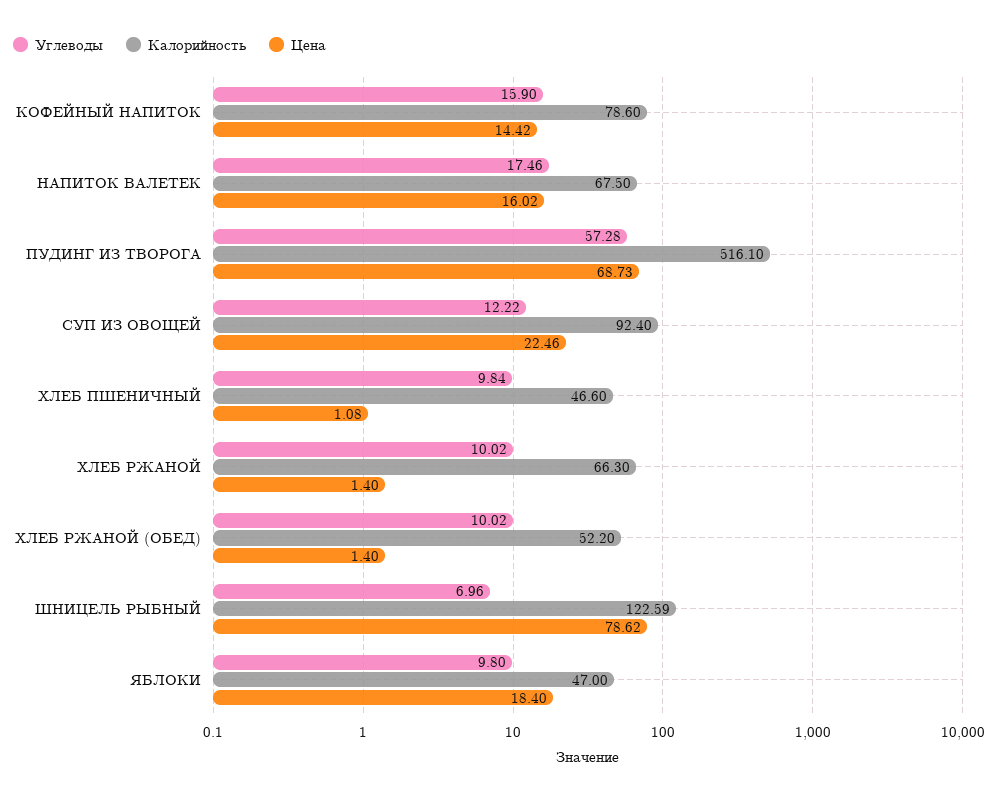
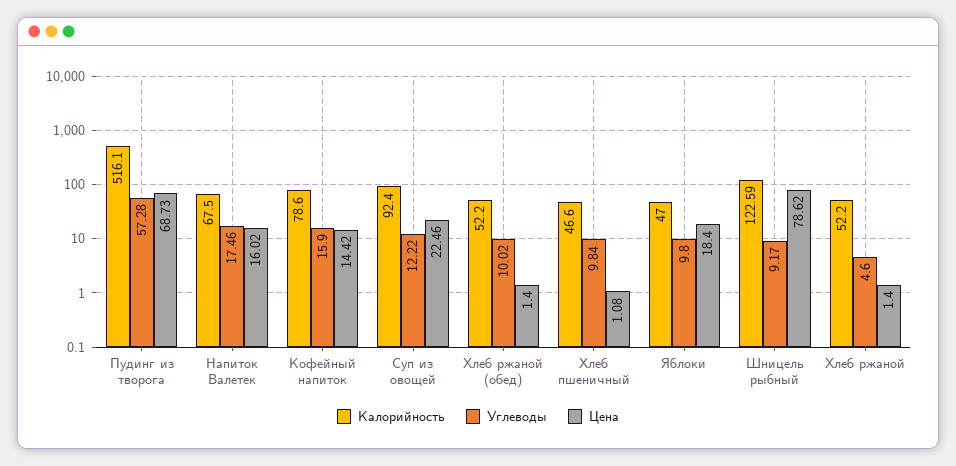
Углеводы, ХЛЕБ РЖАНОЙ: 10.02 -> 4.6
Калорийность, ХЛЕБ РЖАНОЙ: 66.3 -> 52.2
Углеводы, ШНИЦЕЛЬ РЫБНЫЙ: 6.96 -> 9.17

